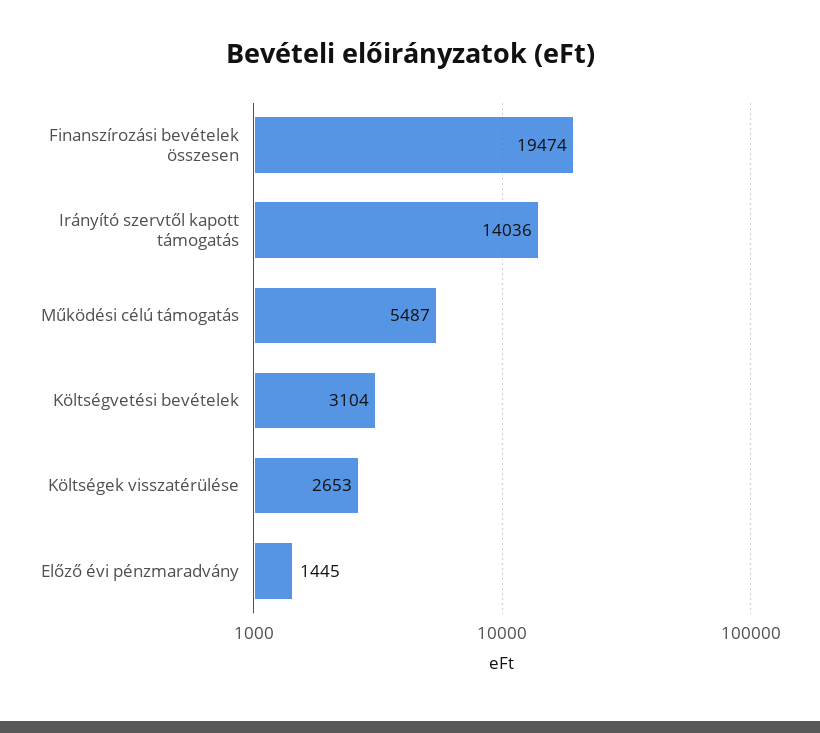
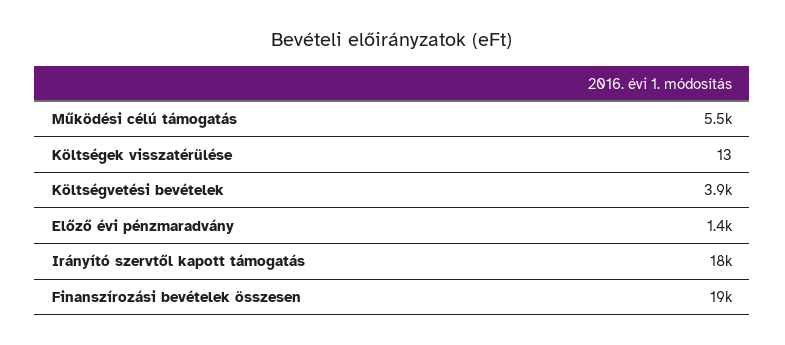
Irányító szervtől kapott támogatás: 14036 -> 18000
Költségvetési bevételek: 3104 -> 3900
Költségek visszatérülése: 2653 -> 13

